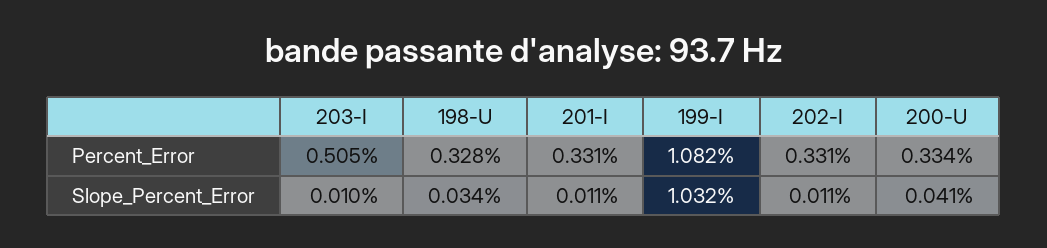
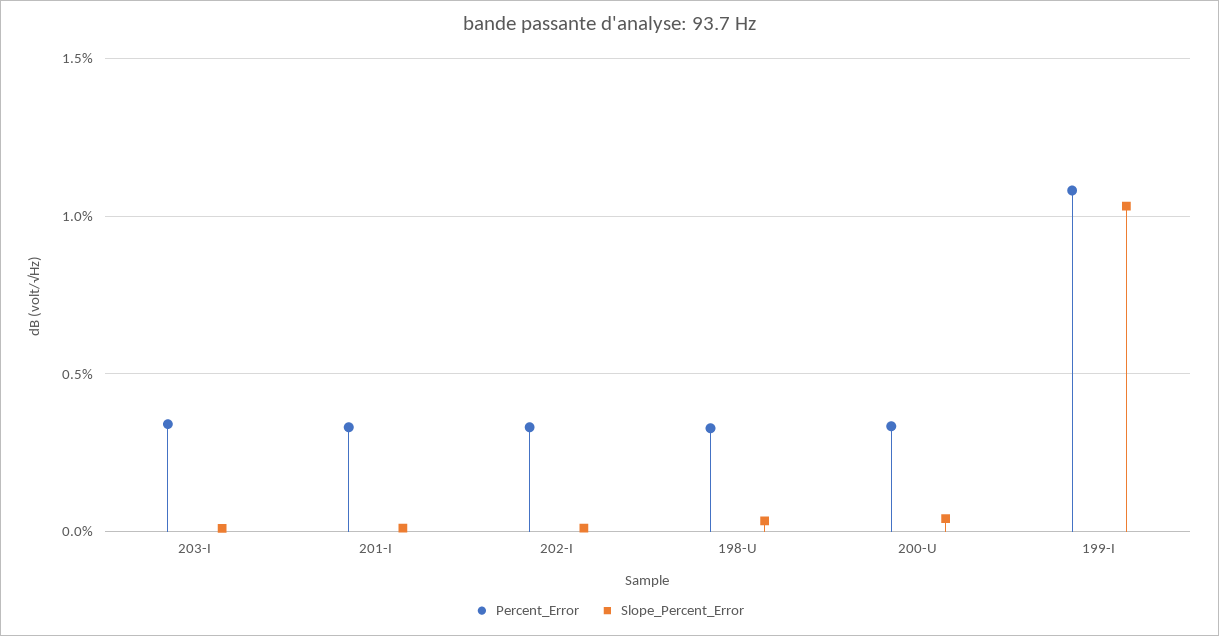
Percent_Error, 203-I: 0.505 -> 0.35

